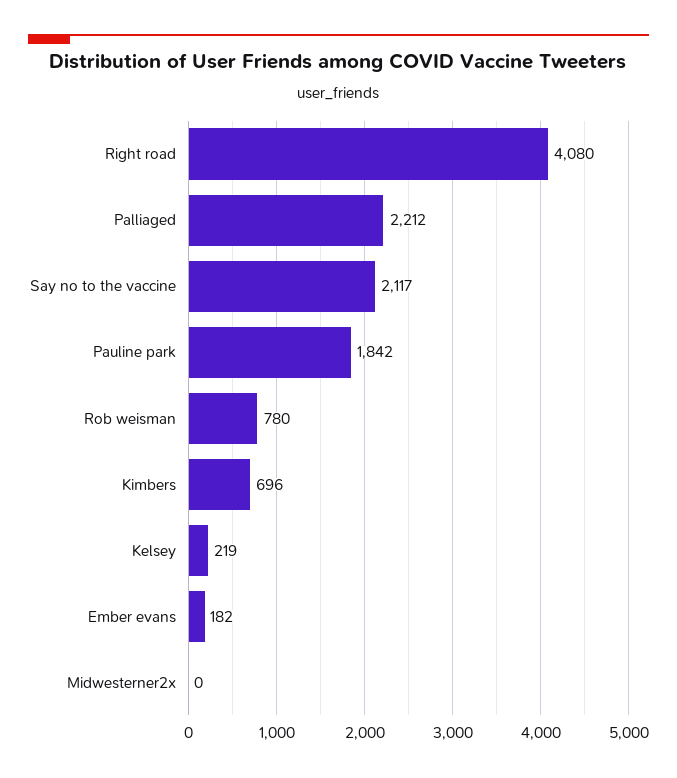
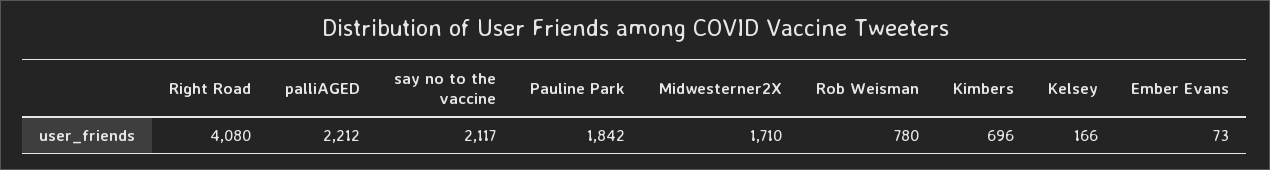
Kelsey: 219 -> 166
Ember evans: 182 -> 73
Midwesterner2x: 0 -> 1710

